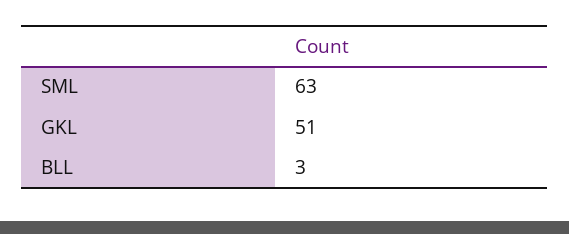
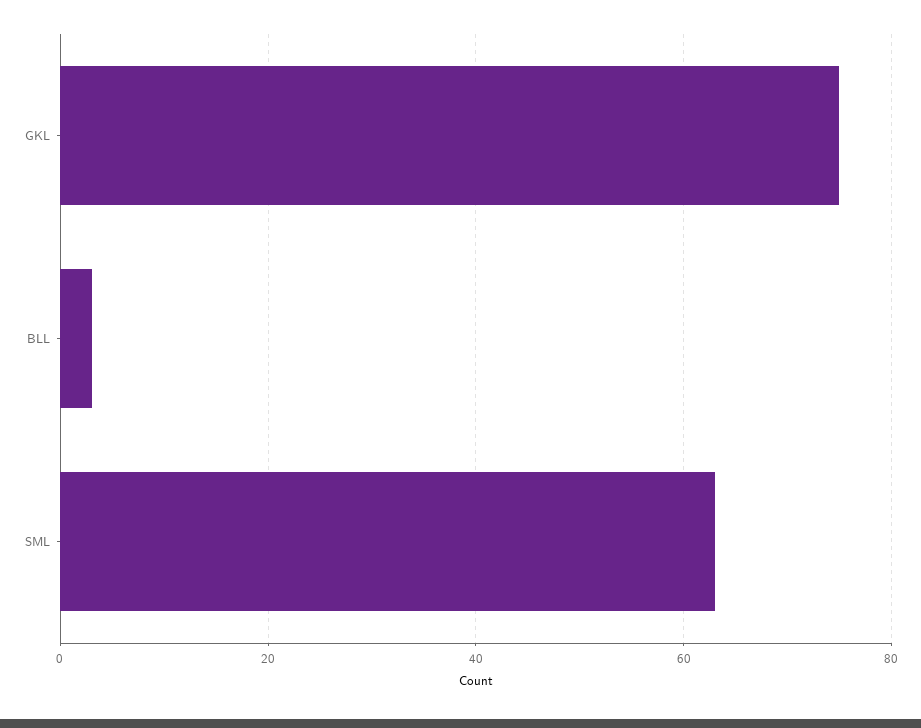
GKL: 51 -> 75

